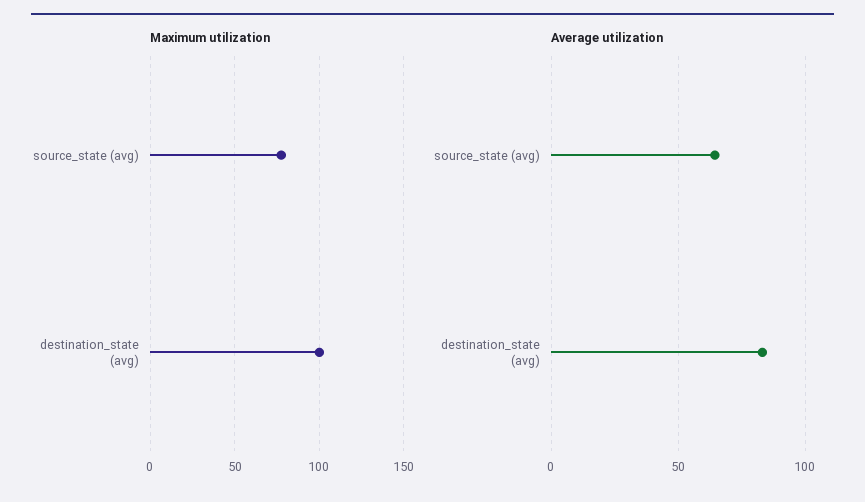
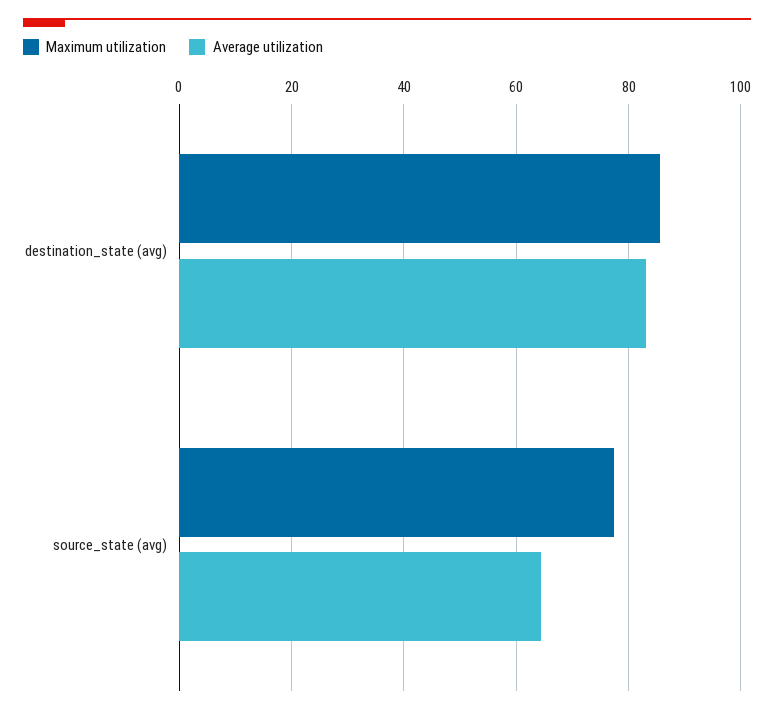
Maximum utilization, destination_state (avg): 100 -> 86

